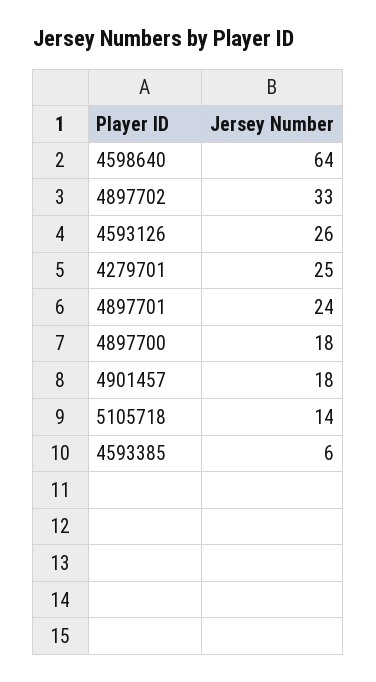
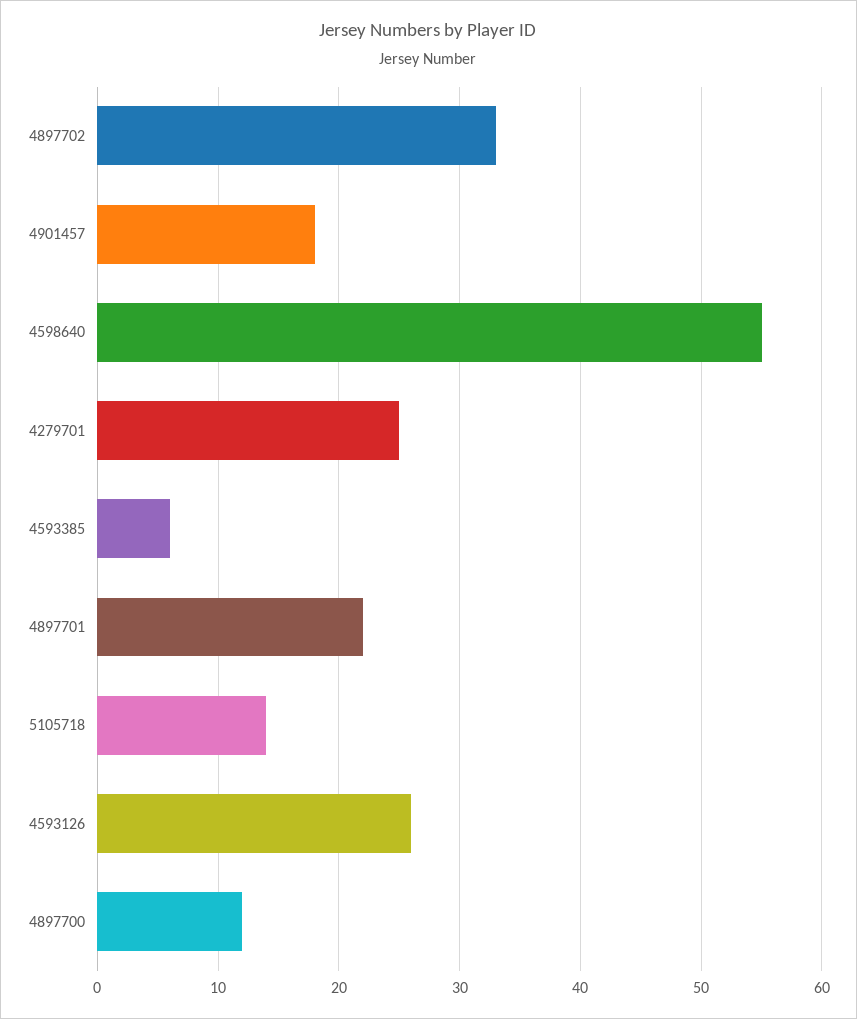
4598640: 64 -> 55
4897701: 24 -> 22
4897700: 18 -> 12

